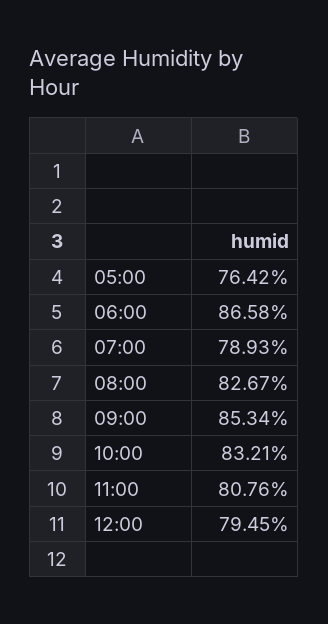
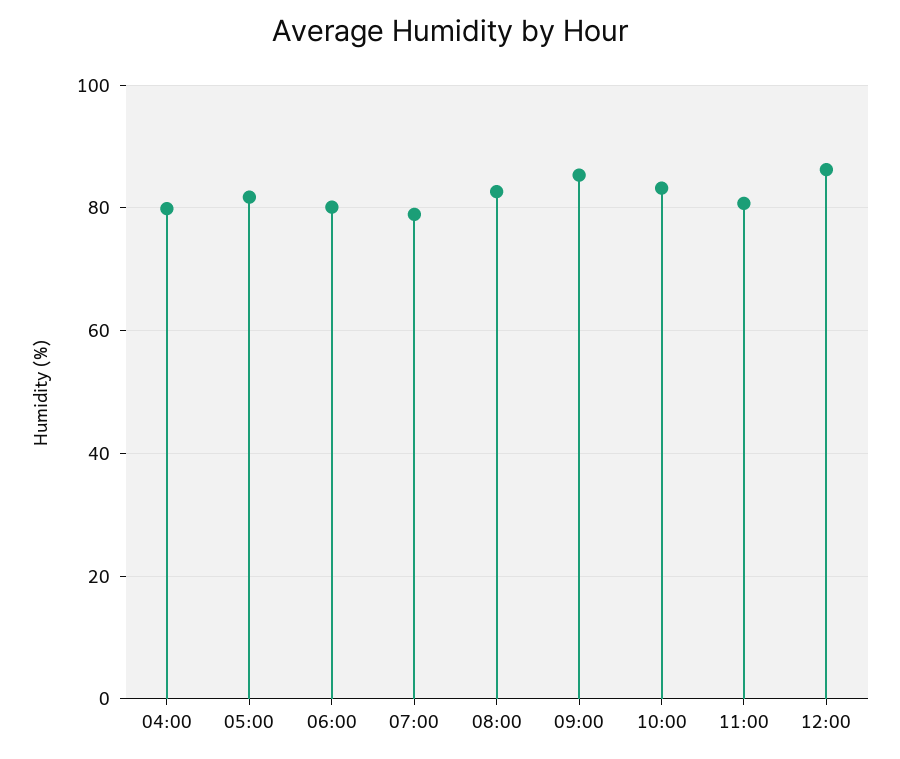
05:00: 76.42 -> 82
06:00: 86.58 -> 80
12:00: 79.45 -> 86
04:00: none -> 80

